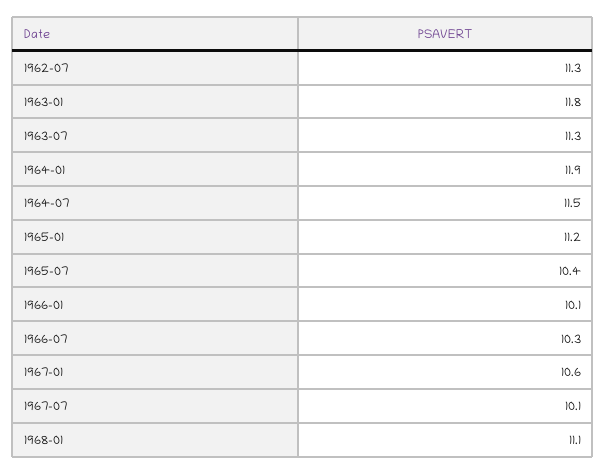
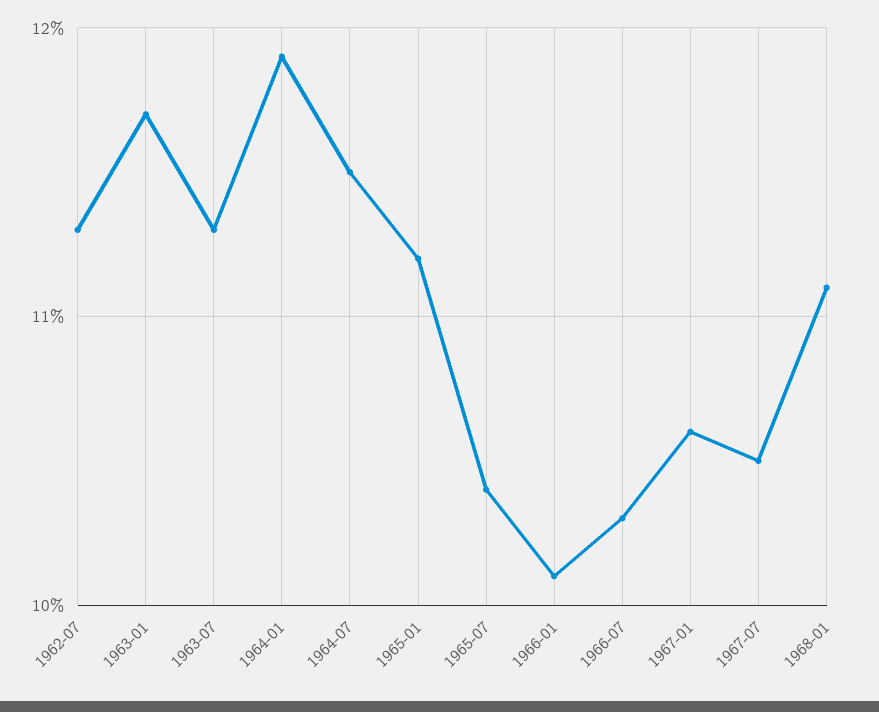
1963-01: 11.8 -> 11.7
1967-07: 10.1 -> 10.5

